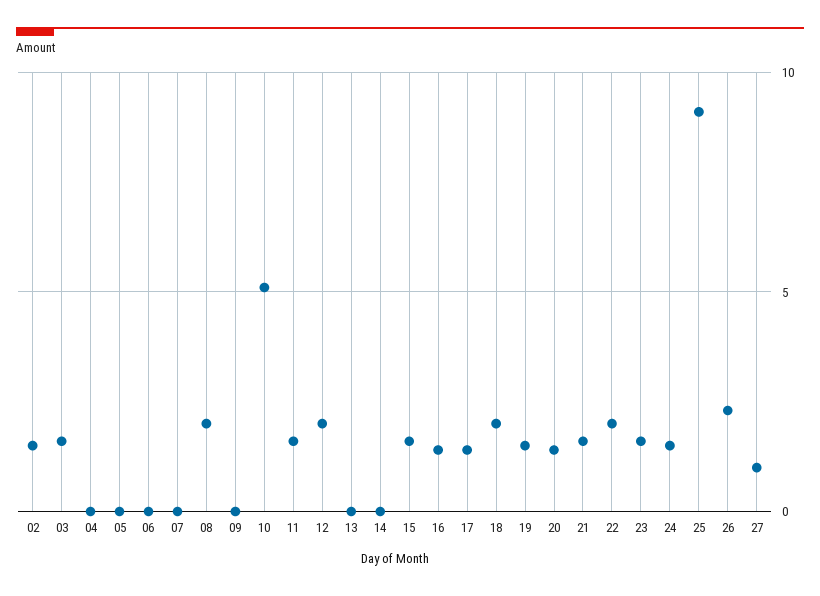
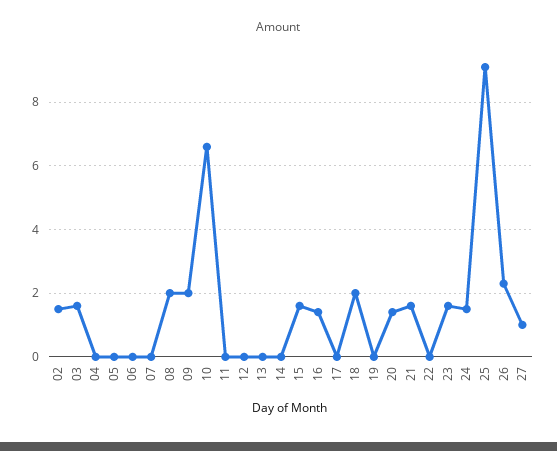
09: 0 -> 2
10: 5 -> 6.5
11: 1.5 -> 0
12: 2 -> 0
17: 1.5 -> 0
19: 1.5 -> 0
22: 2 -> 0

